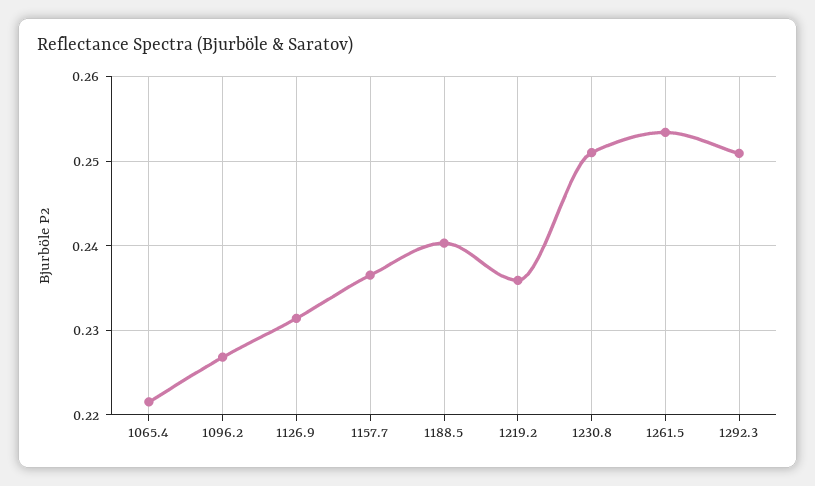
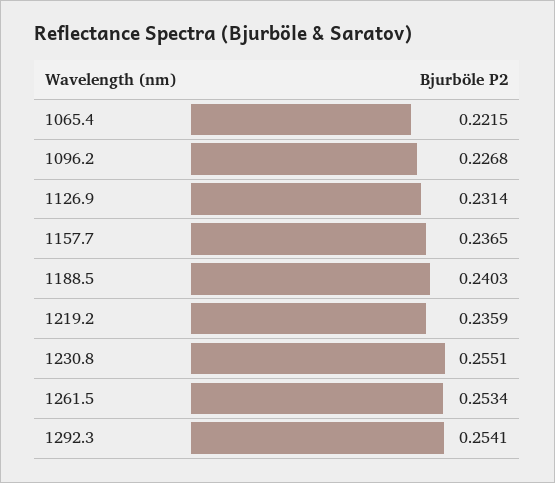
1230.8: 0.251 -> 0.2551
1292.3: 0.251 -> 0.2541

